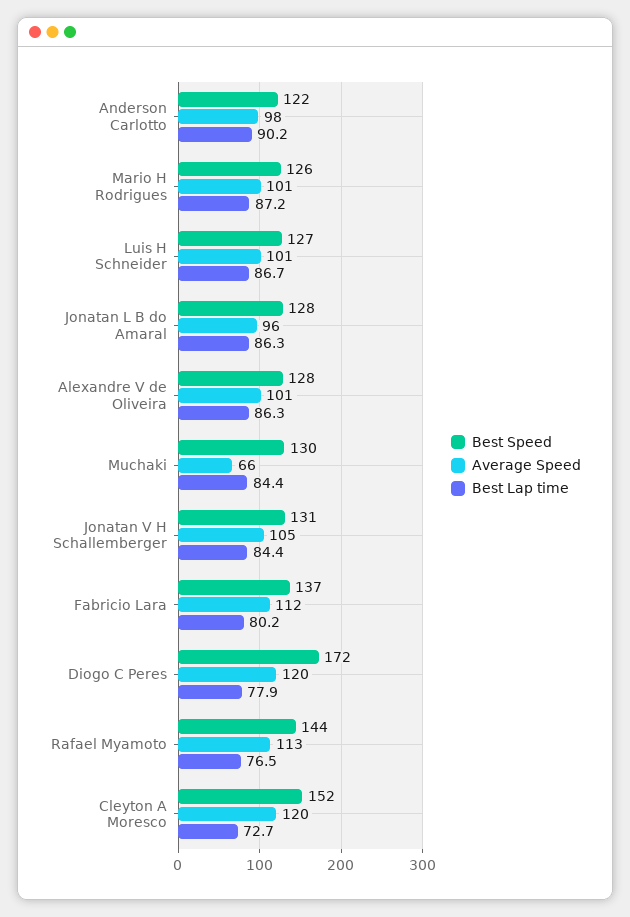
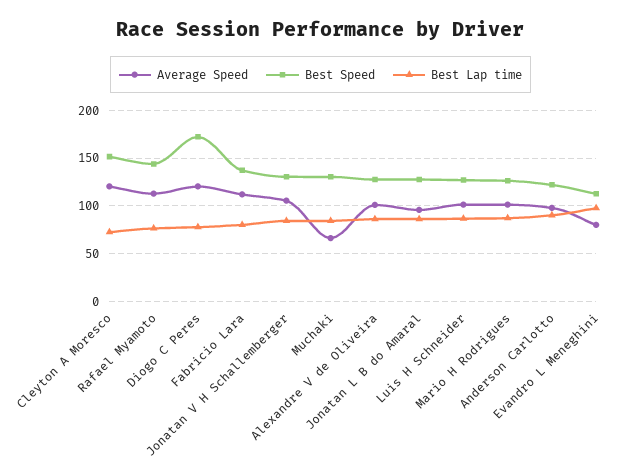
Average Speed, Evandro L Meneghini: none -> 80
Best Speed, Evandro L Meneghini: none -> 110
Best Lap time, Evandro L Meneghini: none -> 100

